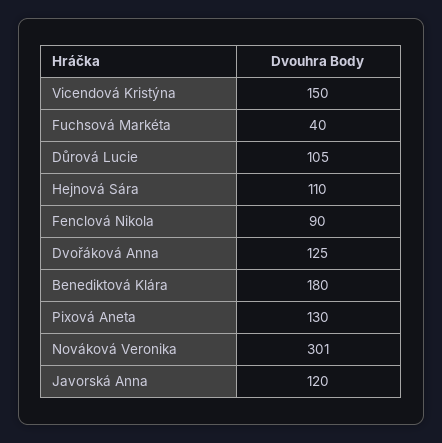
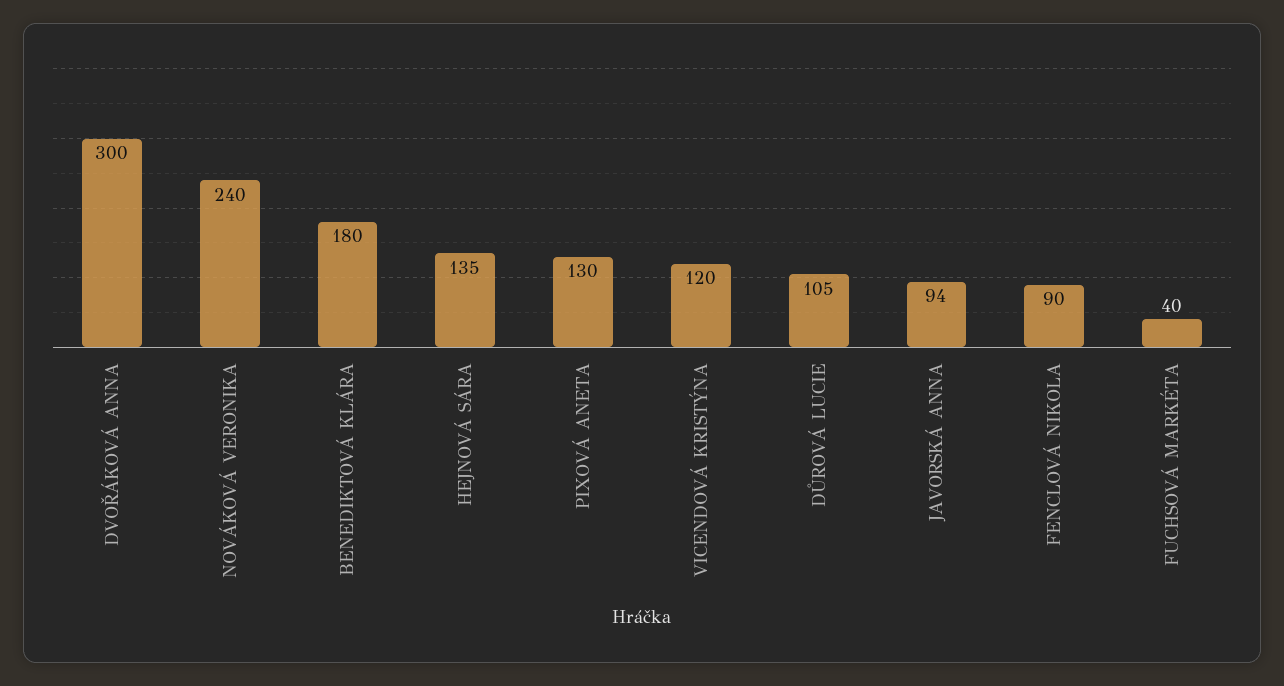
Vicendová Kristýna: 150 -> 120
Hejnová Sára: 110 -> 135
Dvořáková Anna: 125 -> 300
Nováková Veronika: 301 -> 240
Javorská Anna: 120 -> 94

